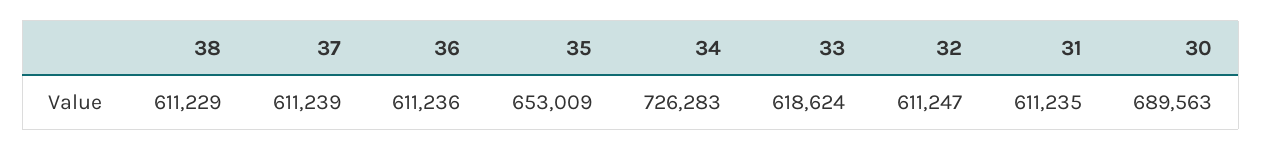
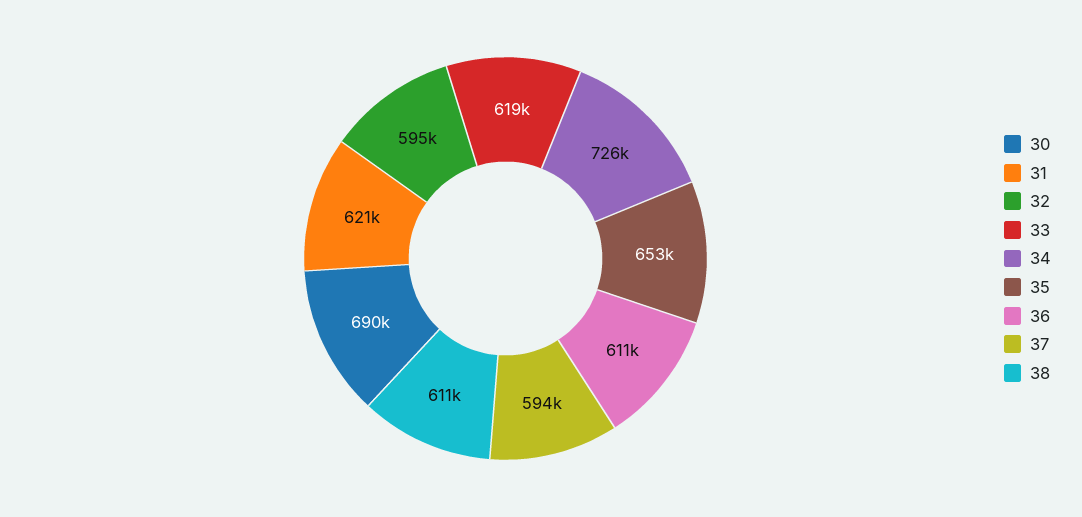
37: 611239 -> 594000
32: 611247 -> 595000
31: 611235 -> 621000

